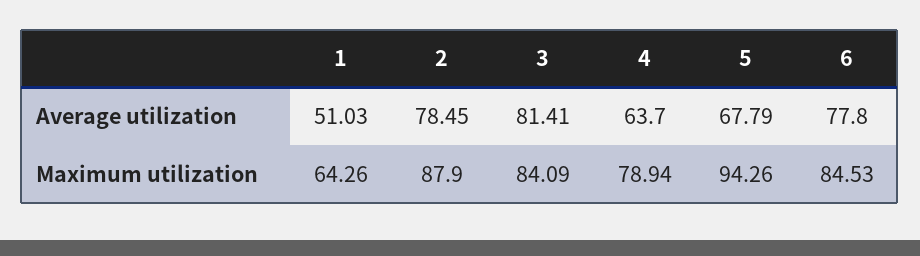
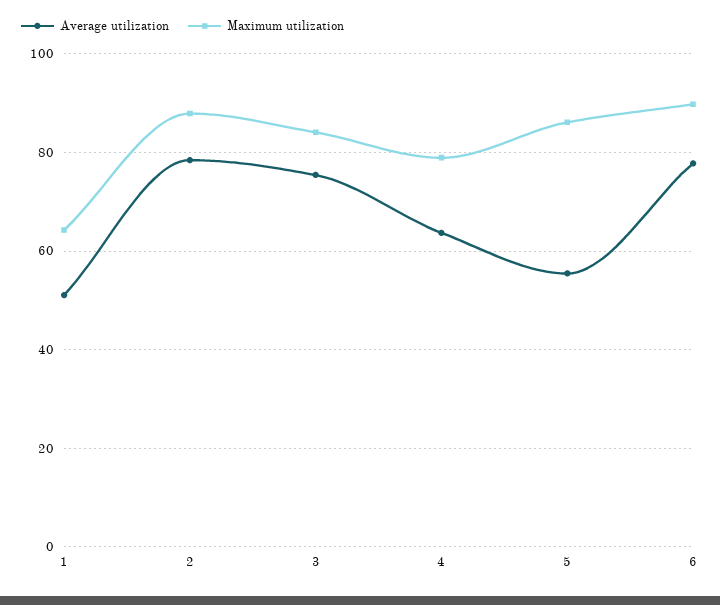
Average utilization, 3: 81.41 -> 76
Average utilization, 5: 67.79 -> 56
Maximum utilization, 5: 94.26 -> 86
Maximum utilization, 6: 84.53 -> 90

